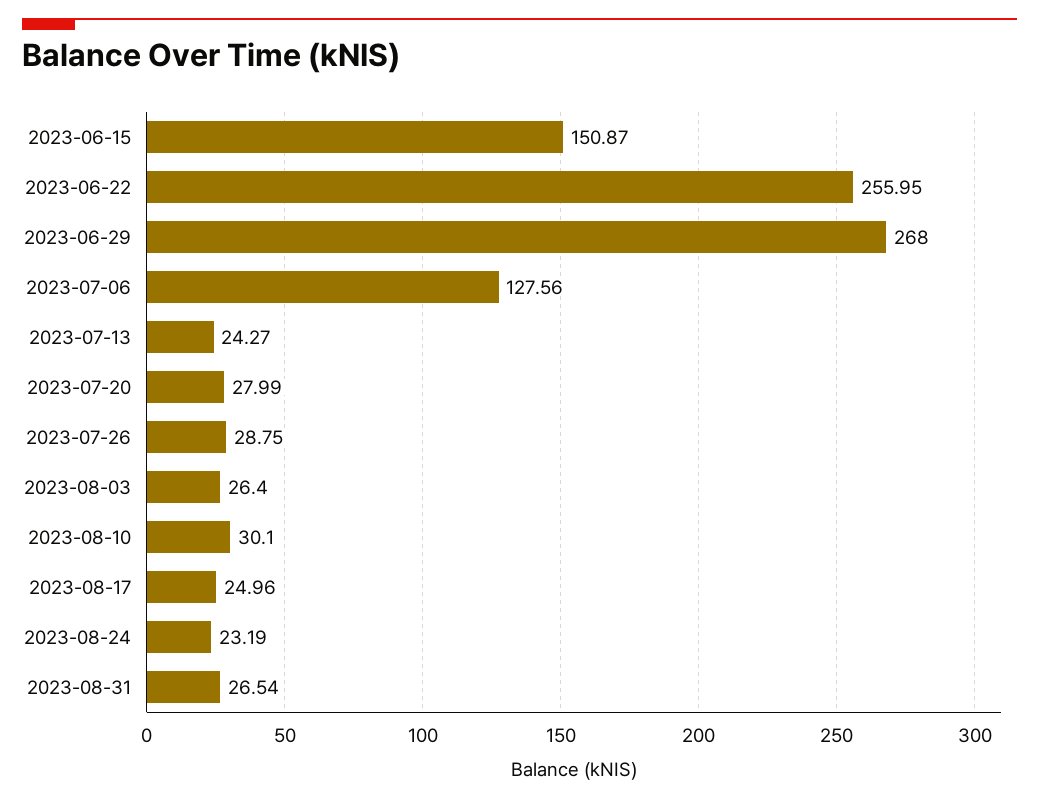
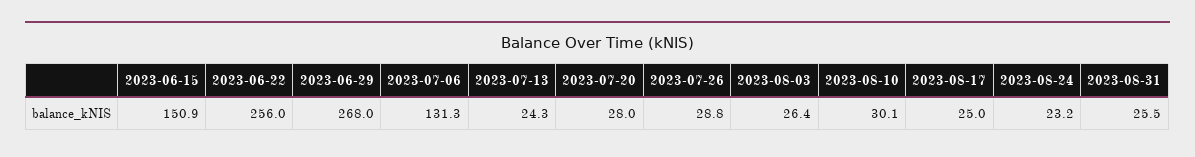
2023-07-06: 127.56 -> 131.3
2023-08-31: 26.54 -> 25.5

